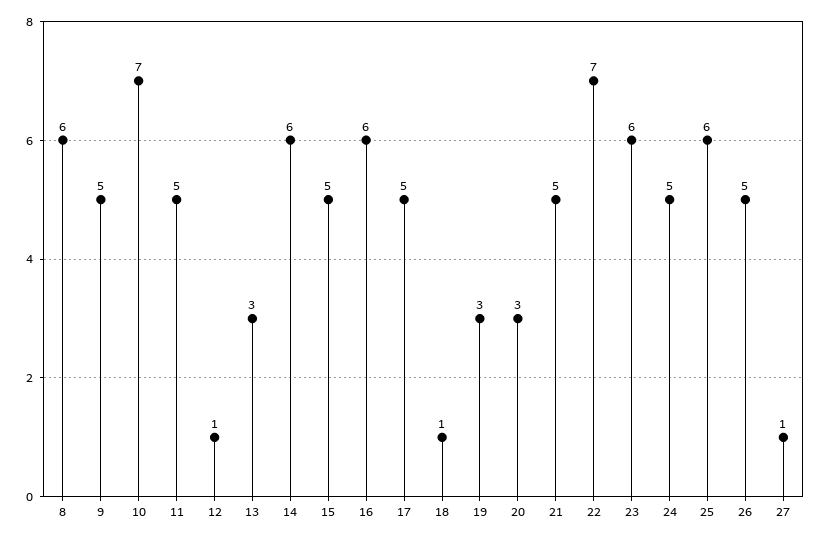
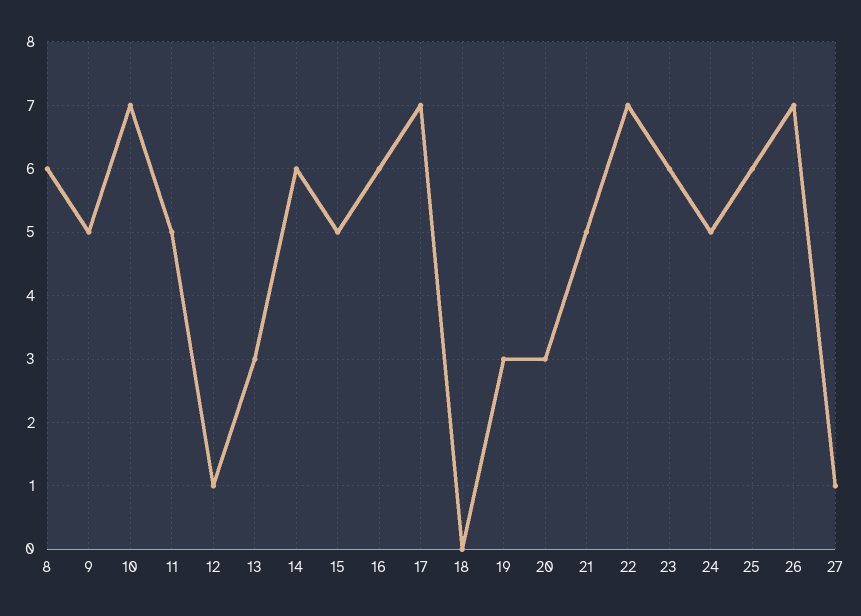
17: 5 -> 7
18: 1 -> 0
26: 5 -> 7

